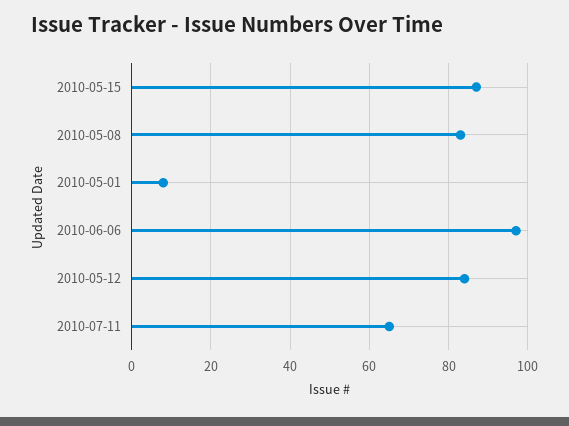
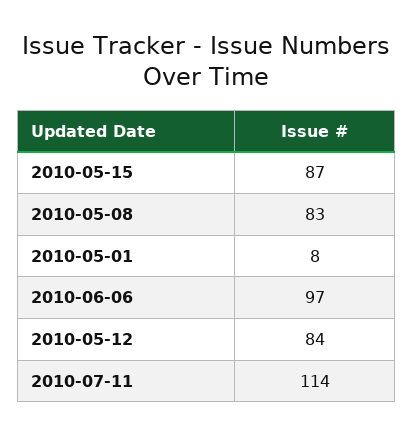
2010-07-11: 65 -> 114

